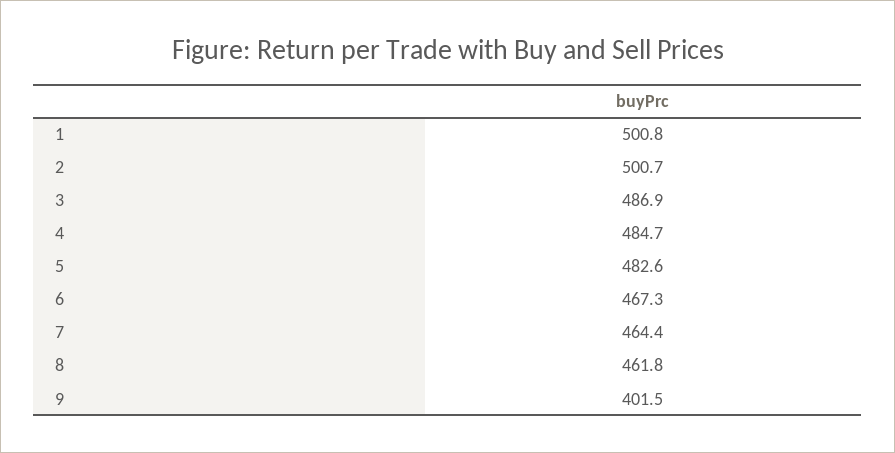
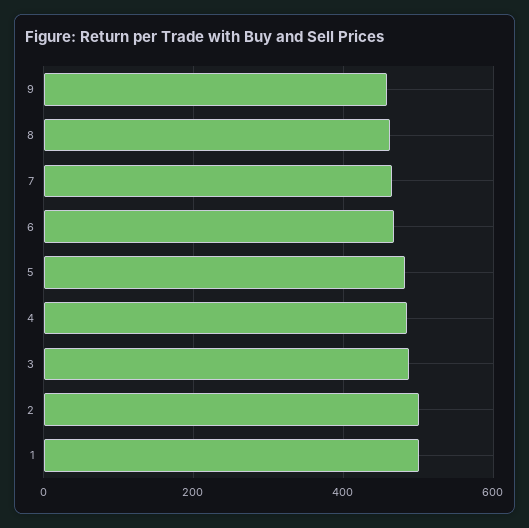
9: 401.5 -> 460

